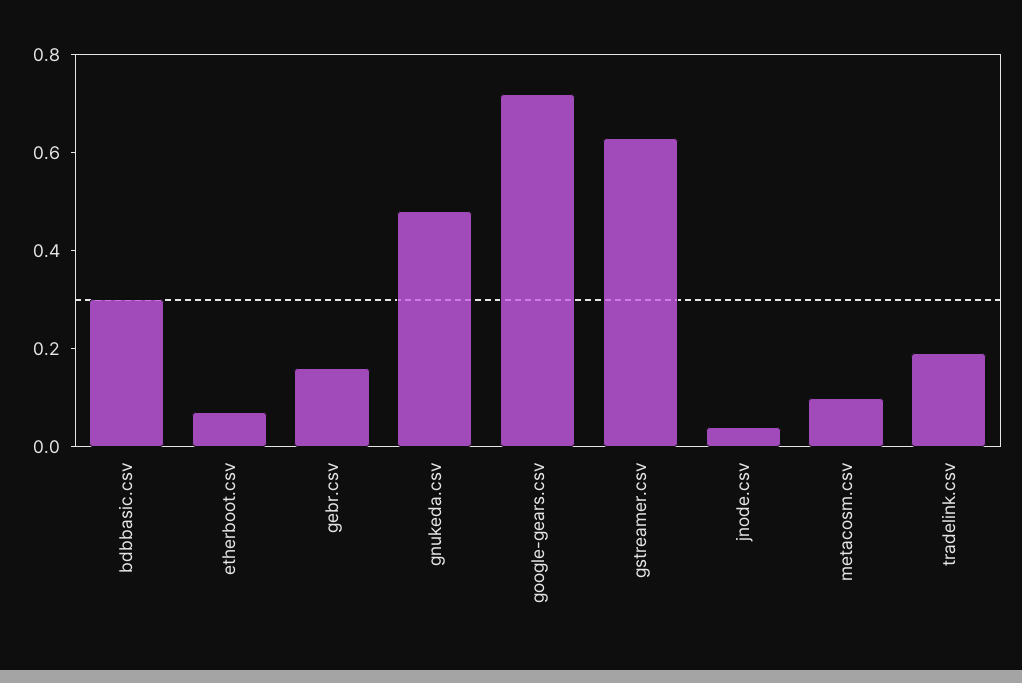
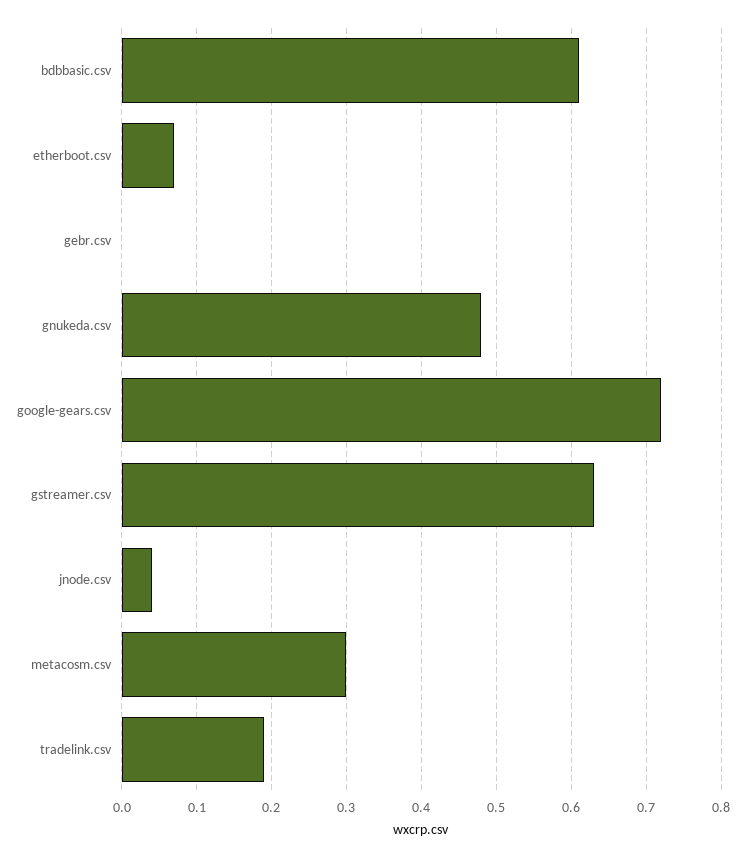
bdbbasic.csv: 0.3 -> 0.61
gebr.csv: 0.15 -> 0
metacosm.csv: 0.1 -> 0.3

